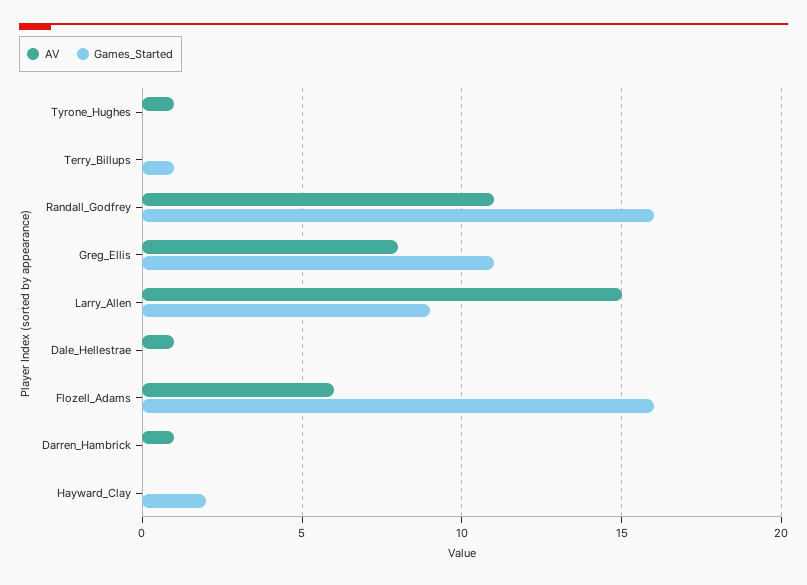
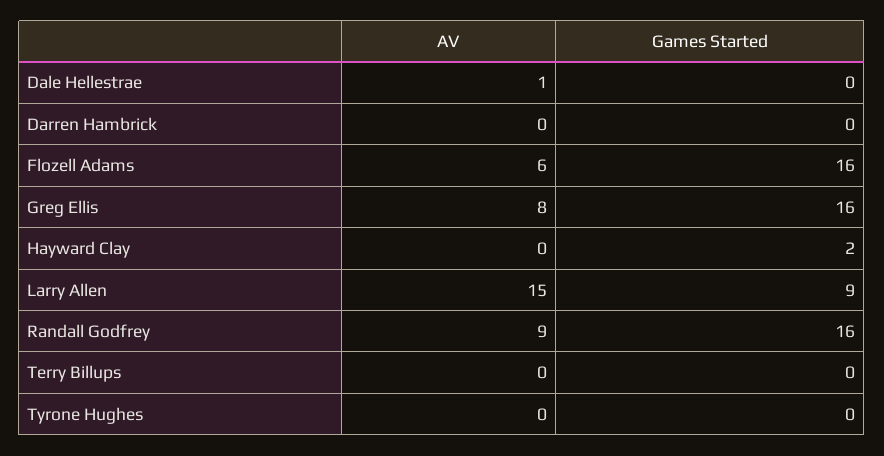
AV, Tyrone_Hughes: 1 -> 0
Games_Started, Terry_Billups: 1 -> 0
AV, Randall_Godfrey: 11 -> 9
Games_Started, Greg_Ellis: 11 -> 16
AV, Darren_Hambrick: 1 -> 0

